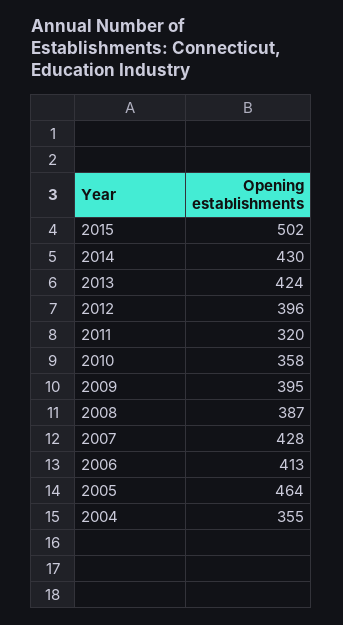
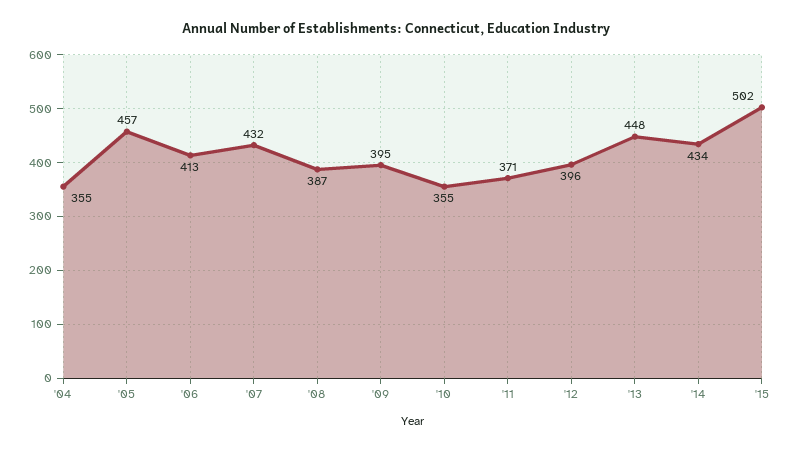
2014: 430 -> 434
2013: 424 -> 448
2011: 320 -> 371
2010: 358 -> 355
2007: 428 -> 432
2005: 464 -> 457

